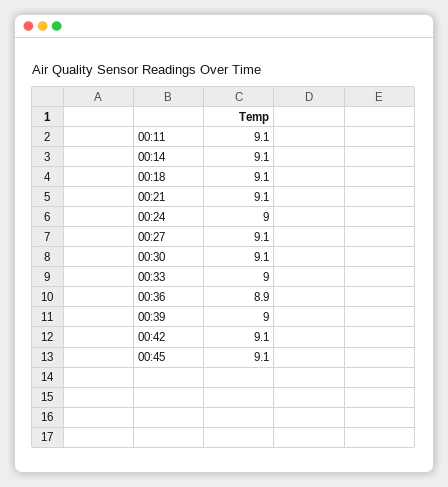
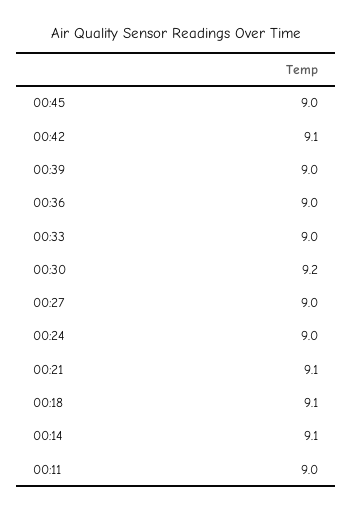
00:11: 9.1 -> 9
00:27: 9.1 -> 9
00:30: 9.1 -> 9.2
00:36: 8.9 -> 9
00:45: 9.1 -> 9

